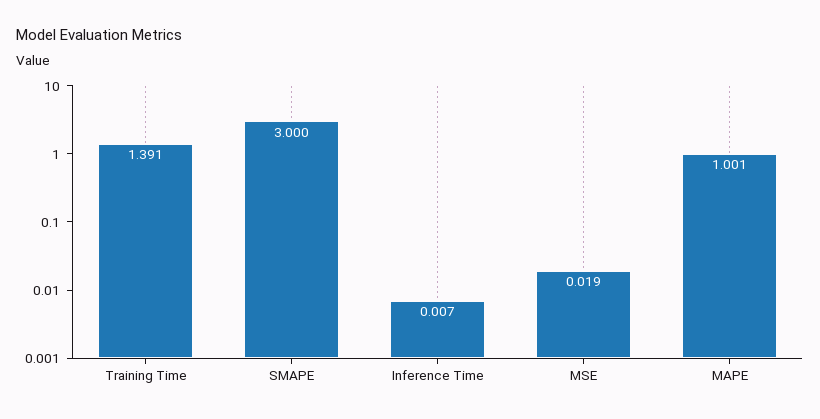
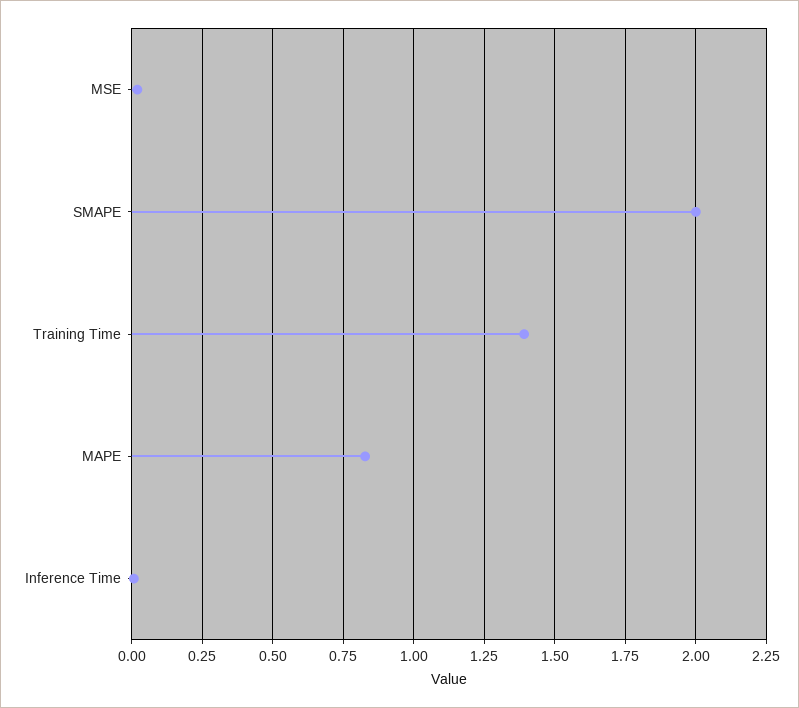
SMAPE: 3 -> 2
MAPE: 1.001 -> 0.825

